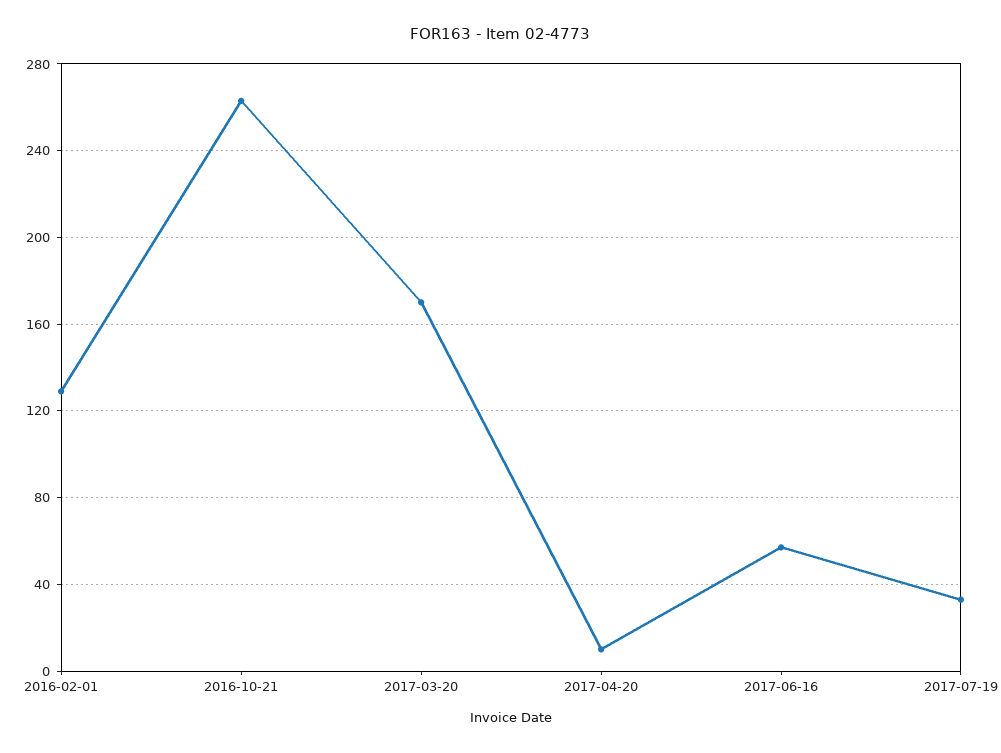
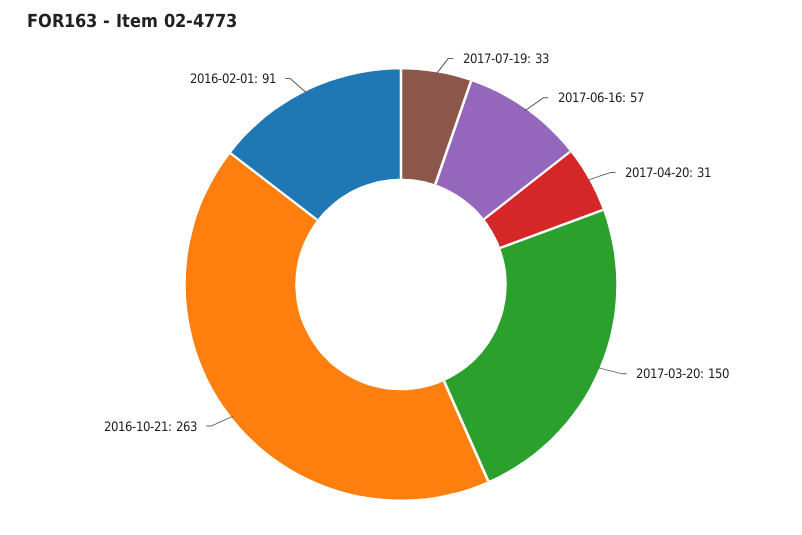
2016-02-01: 130 -> 91
2017-03-20: 170 -> 150
2017-04-20: 10 -> 31

